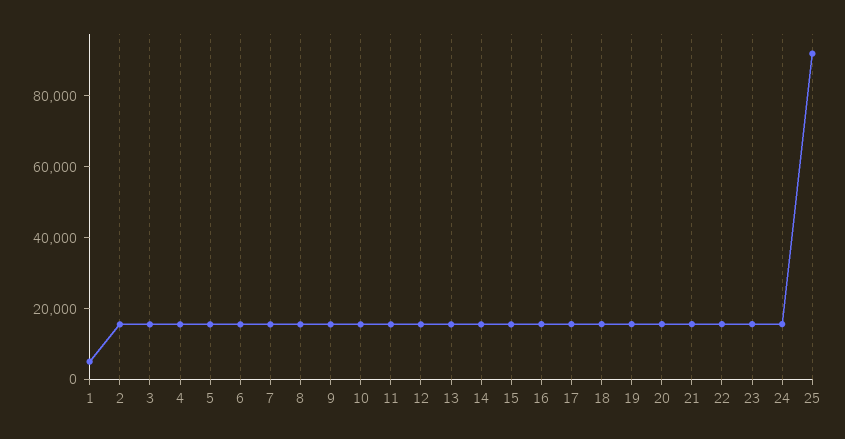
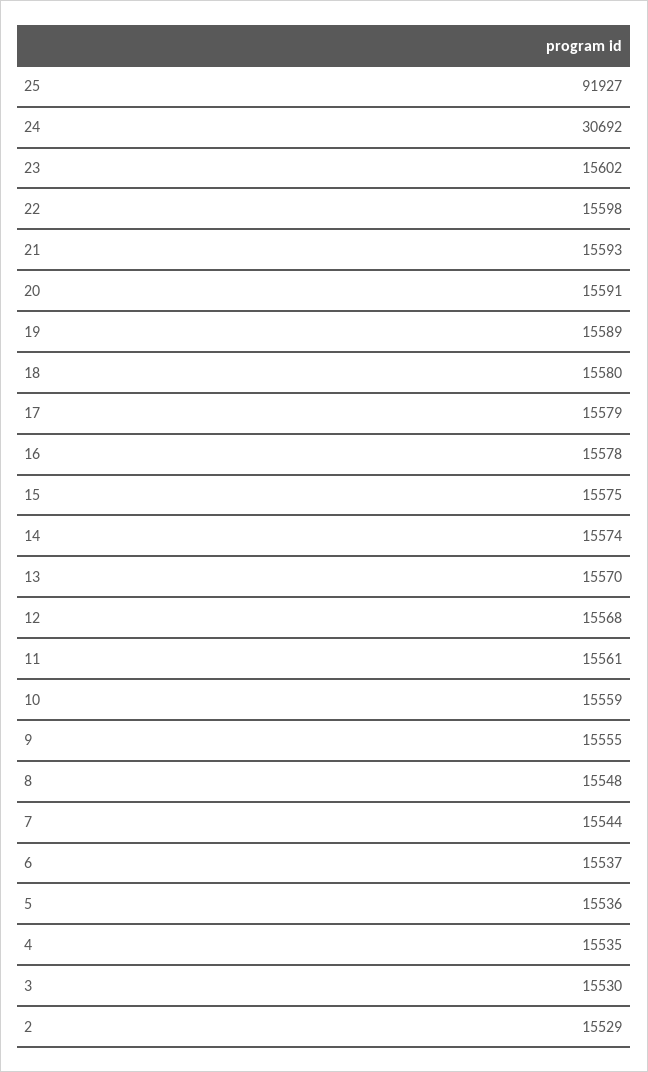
1: 5000 -> none
24: 15000 -> 30692

